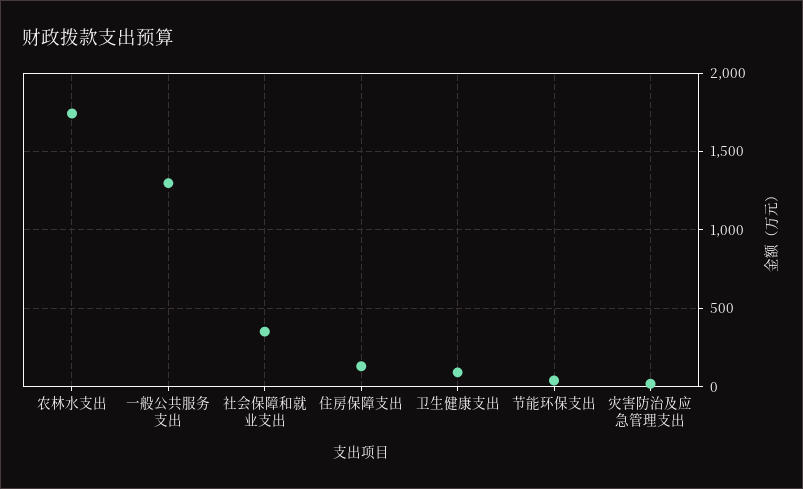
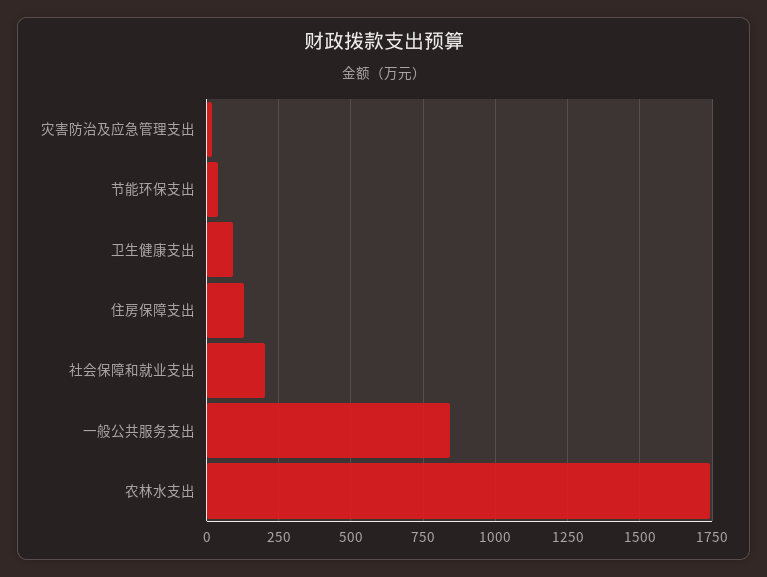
一般公共服务支出: 1300 -> 850
社会保障和就业支出: 350 -> 200

